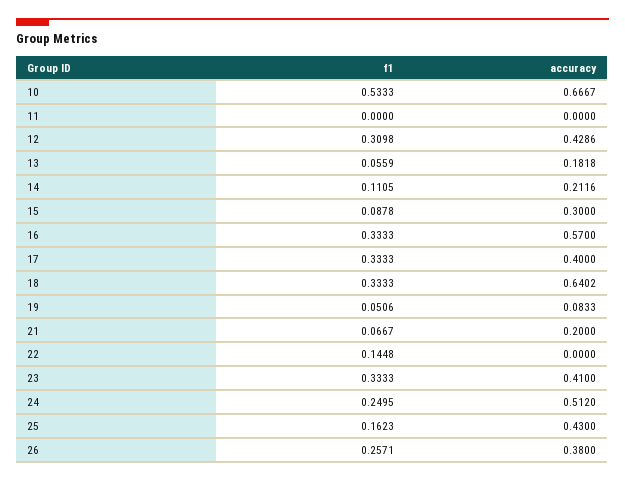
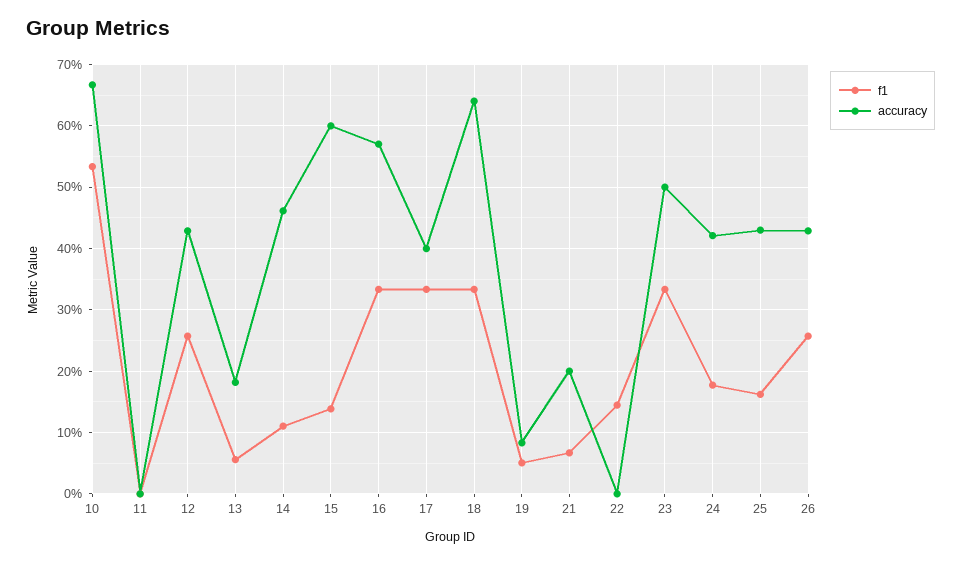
f1, 12: 0.3098 -> 0.26
accuracy, 14: 0.2116 -> 0.46
f1, 15: 0.0878 -> 0.14
accuracy, 15: 0.3 -> 0.6
accuracy, 23: 0.41 -> 0.5
f1, 24: 0.2495 -> 0.18
accuracy, 24: 0.512 -> 0.42
accuracy, 26: 0.38 -> 0.43

